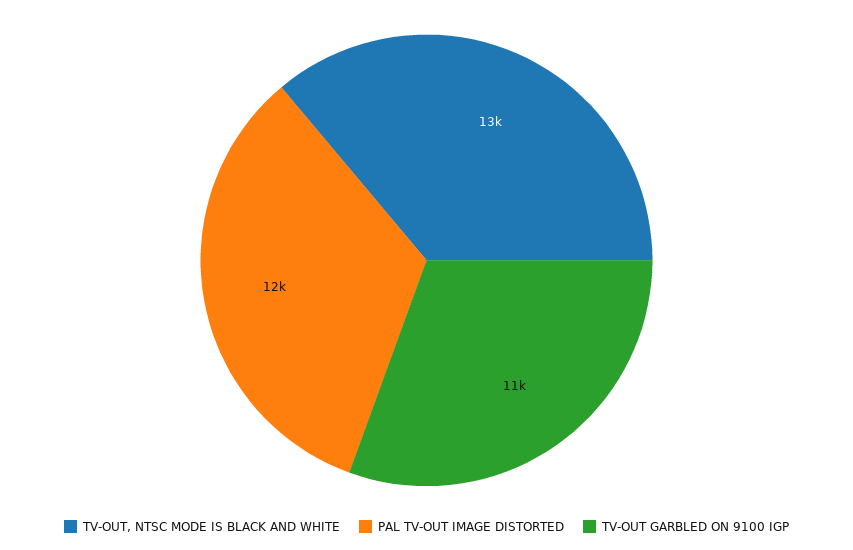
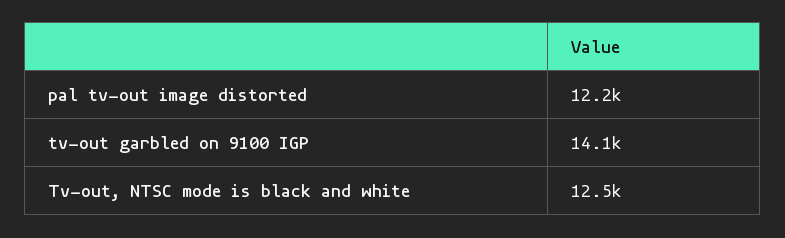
TV-OUT GARBLED ON 9100 IGP: 11000 -> 14100

